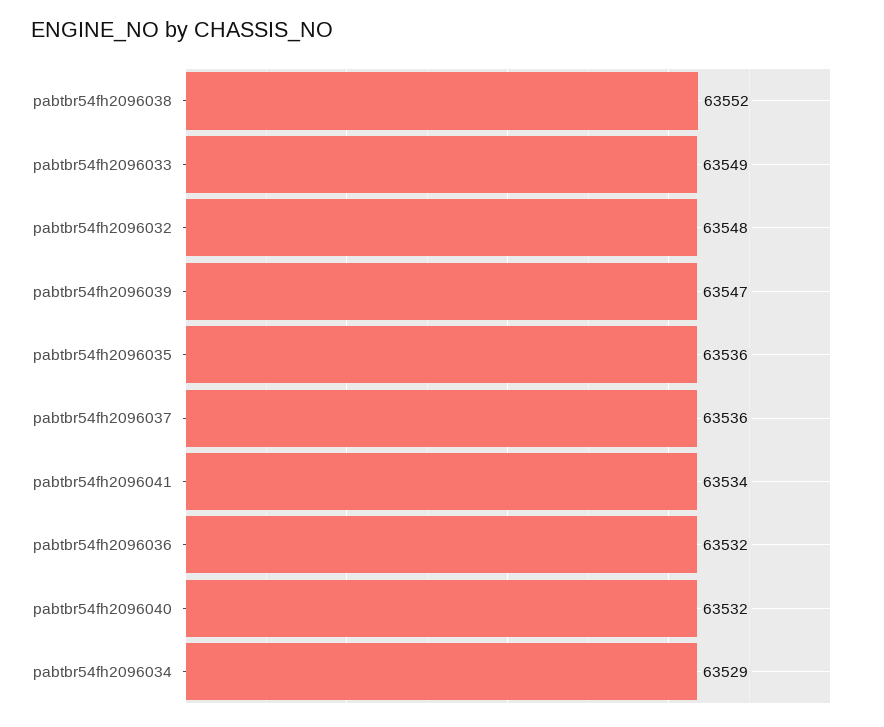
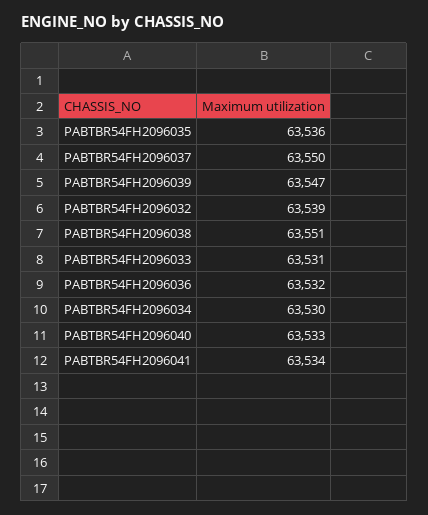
pabtbr54fh2096038: 63552 -> 63551
pabtbr54fh2096033: 63549 -> 63531
pabtbr54fh2096032: 63548 -> 63539
pabtbr54fh2096037: 63536 -> 63550
pabtbr54fh2096040: 63532 -> 63533
pabtbr54fh2096034: 63529 -> 63530

